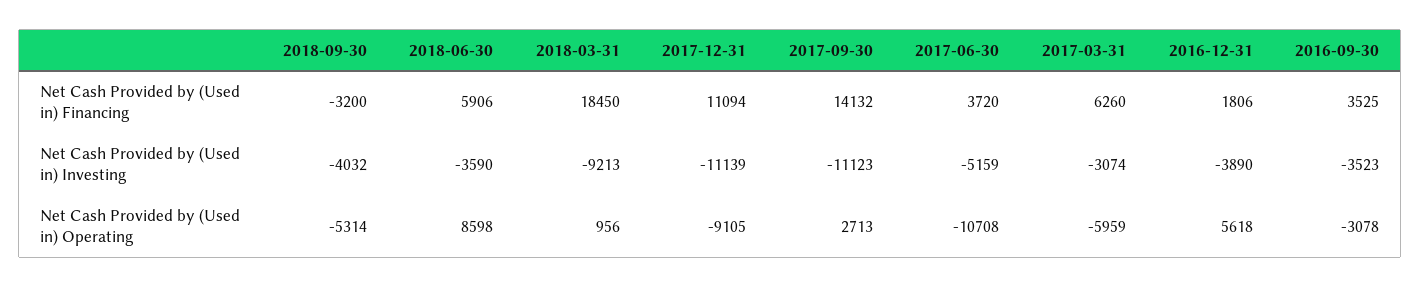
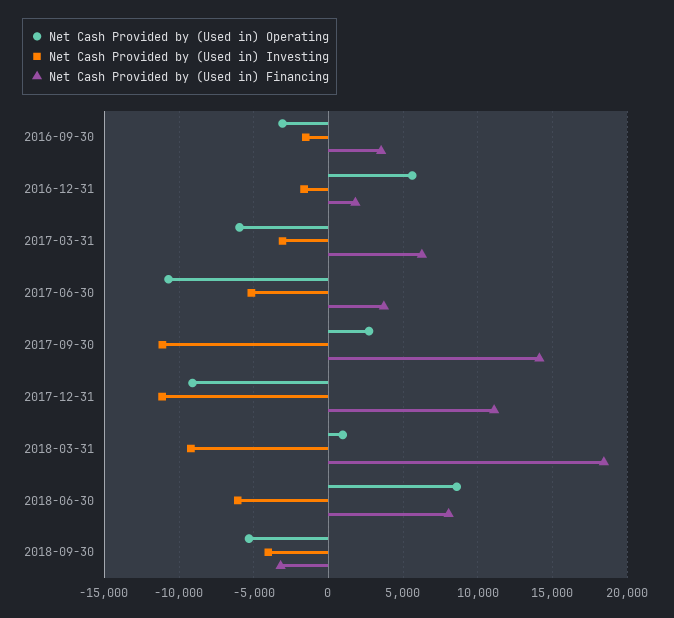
Net Cash Provided by (Used in) Financing, 2018-06-30: 5906 -> 8000
Net Cash Provided by (Used in) Investing, 2018-06-30: -3590 -> -6000
Net Cash Provided by (Used in) Investing, 2016-12-31: -3890 -> -1500
Net Cash Provided by (Used in) Investing, 2016-09-30: -3523 -> -1500

